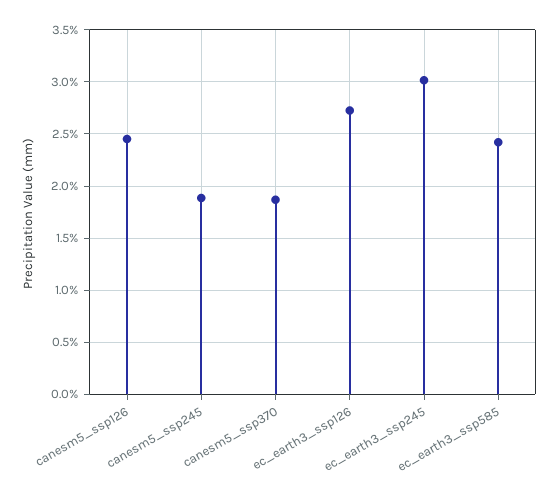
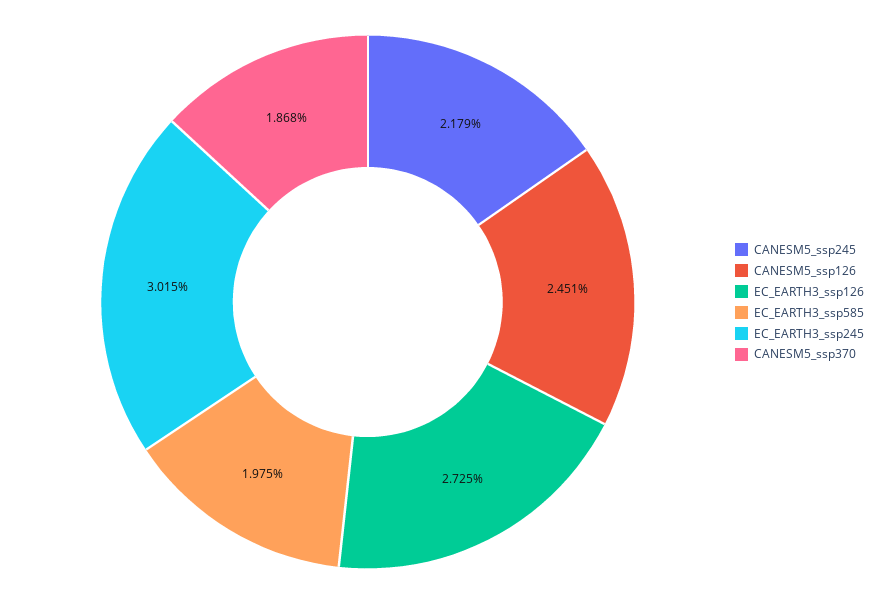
canesm5_ssp245: 1.9 -> 2.179
ec_earth3_ssp585: 2.4 -> 1.975

